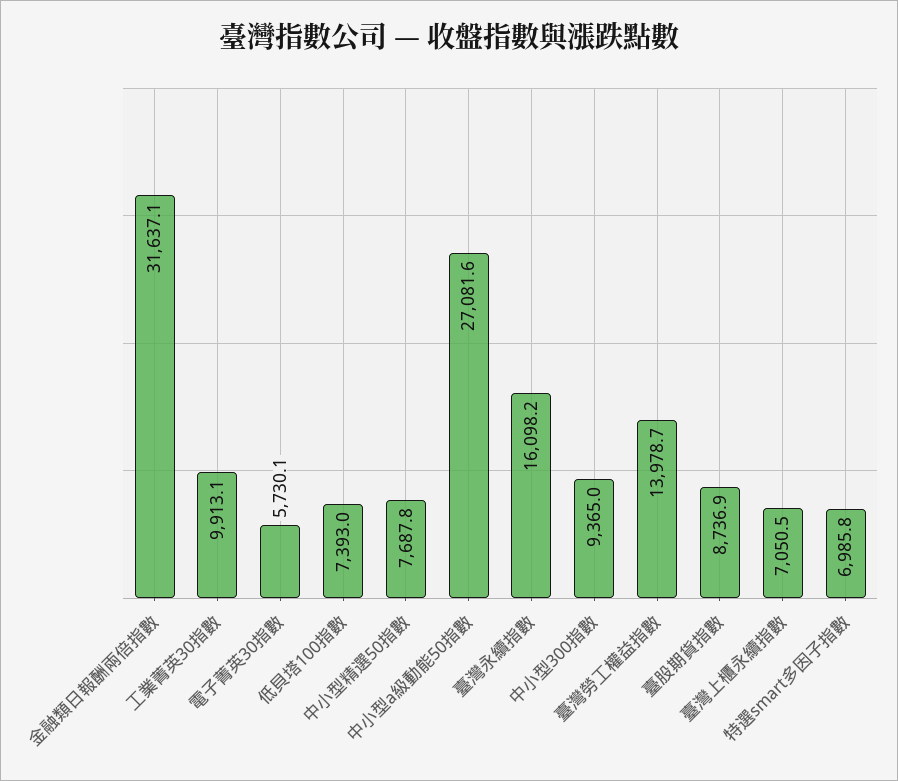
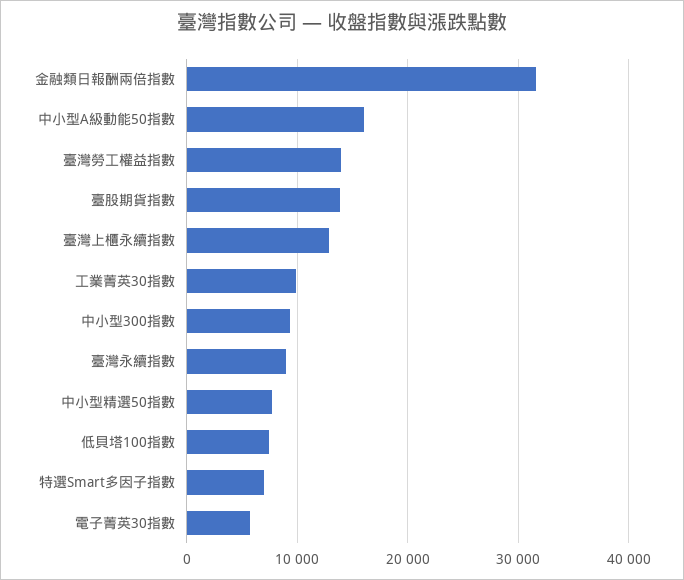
中小型a級動能50指數: 27081.6 -> 16000
臺灣永續指數: 16098.2 -> 9000
臺股期貨指數: 8736.9 -> 14000
臺灣上櫃永續指數: 7050.5 -> 13000

